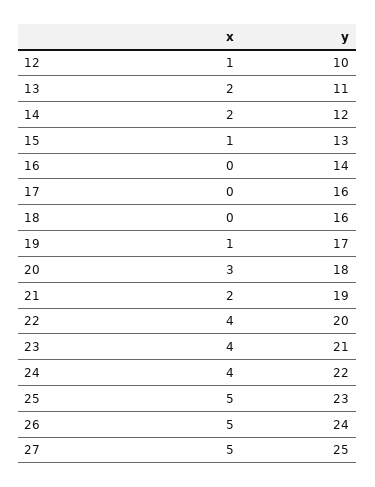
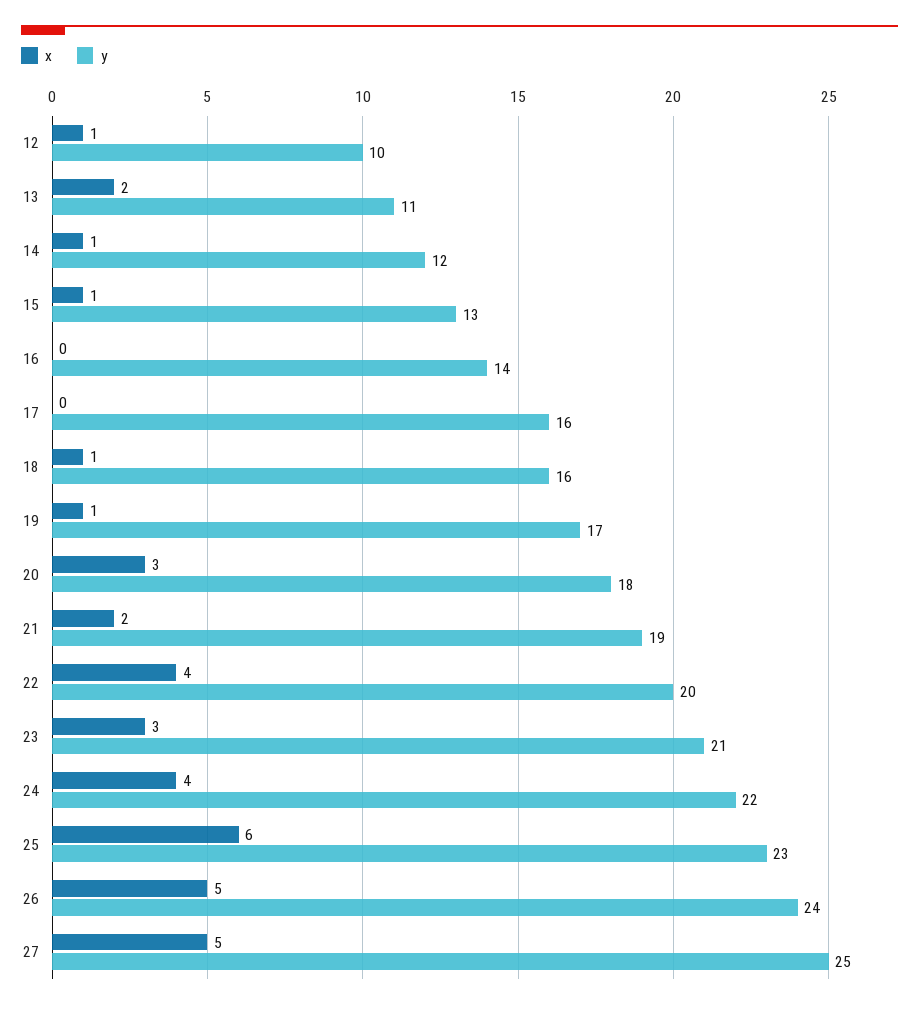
x, 14: 2 -> 1
x, 18: 0 -> 1
x, 23: 4 -> 3
x, 25: 5 -> 6

